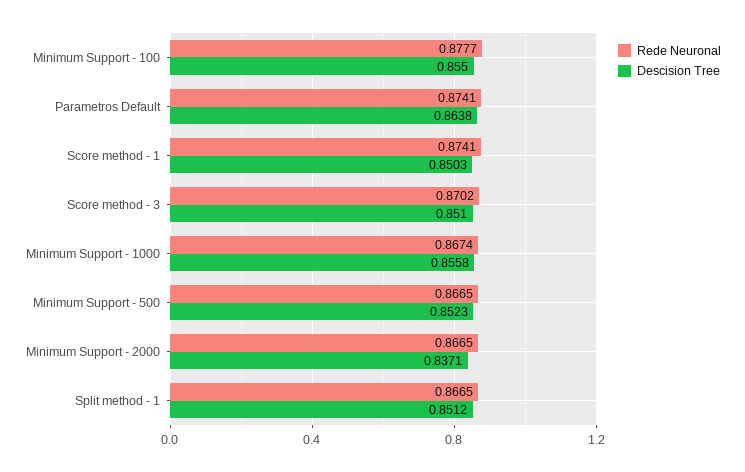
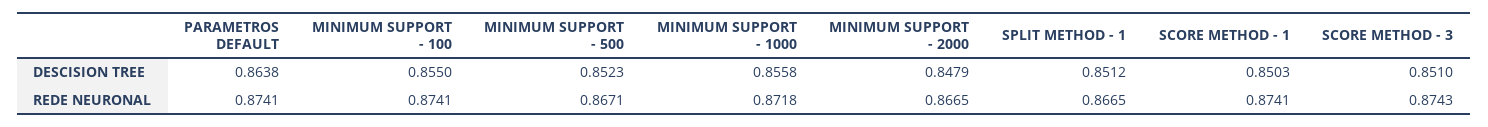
Rede Neuronal, Minimum Support - 100: 0.8777 -> 0.8741
Rede Neuronal, Score method - 3: 0.8702 -> 0.8743
Rede Neuronal, Minimum Support - 1000: 0.8674 -> 0.8718
Rede Neuronal, Minimum Support - 500: 0.8665 -> 0.8671
Descision Tree, Minimum Support - 2000: 0.8371 -> 0.8479

